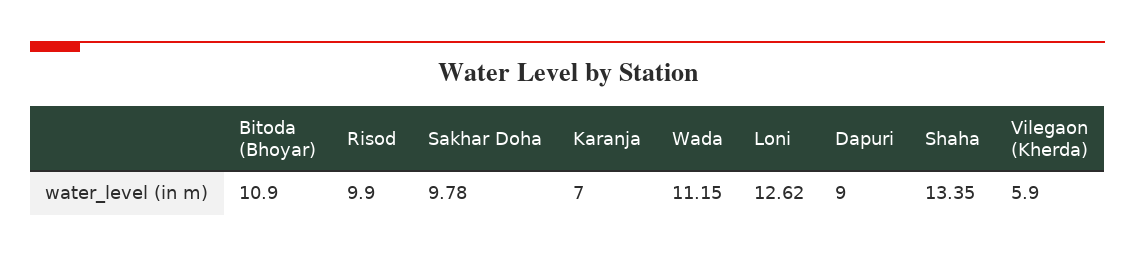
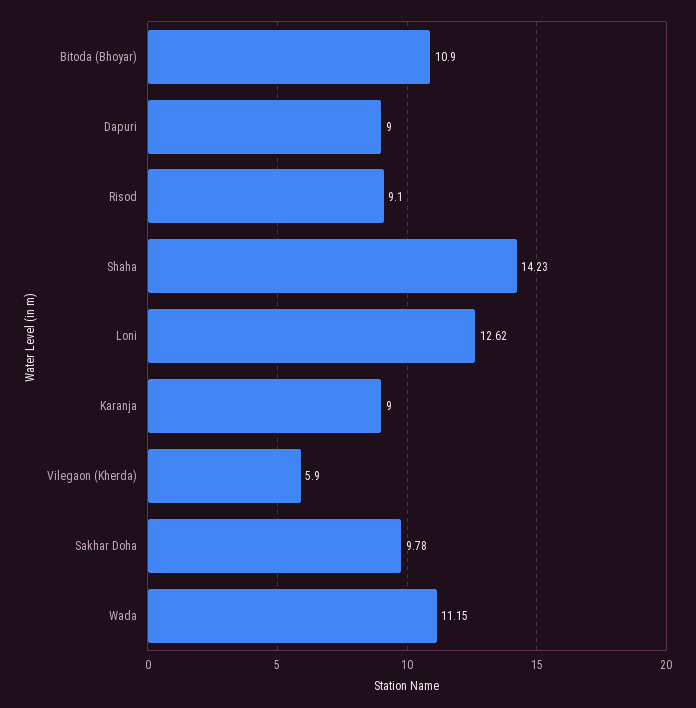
Risod: 9.9 -> 9.1
Karanja: 7 -> 9
Shaha: 13.35 -> 14.23

